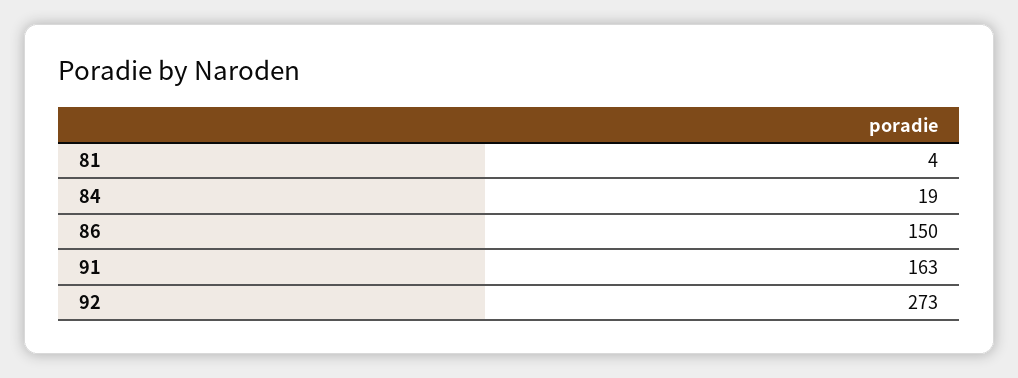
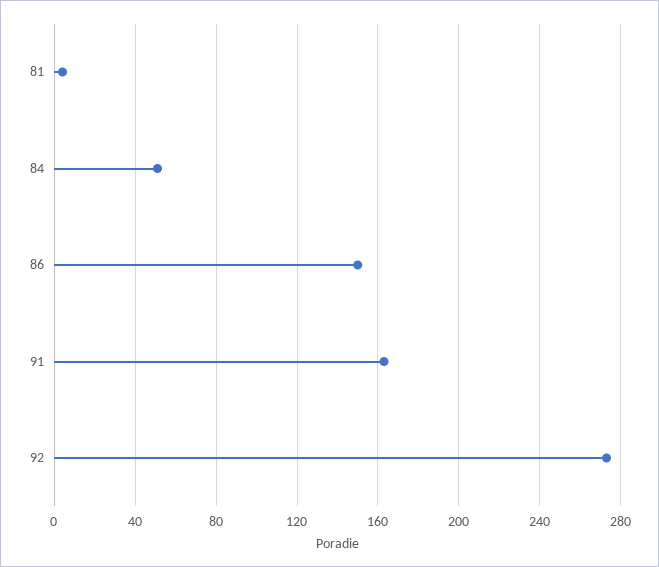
84: 19 -> 50

